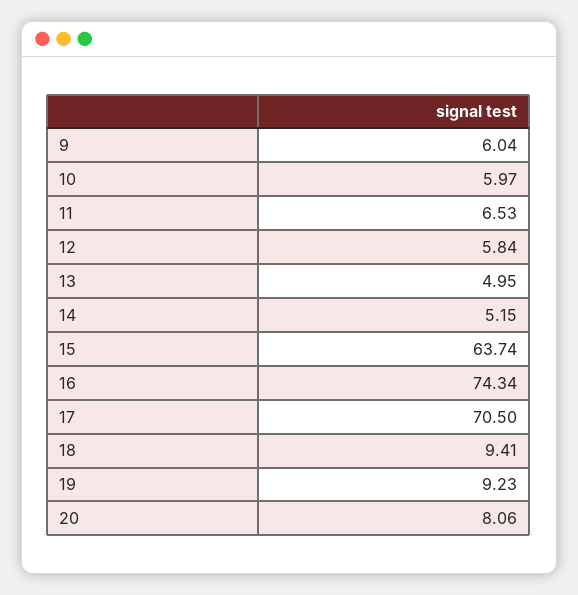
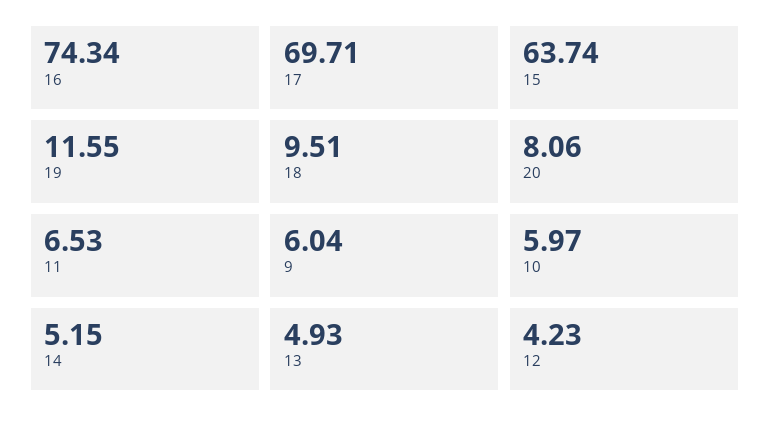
12: 5.84 -> 4.23
13: 4.95 -> 4.93
17: 70.5 -> 69.71
18: 9.41 -> 9.51
19: 9.23 -> 11.55

